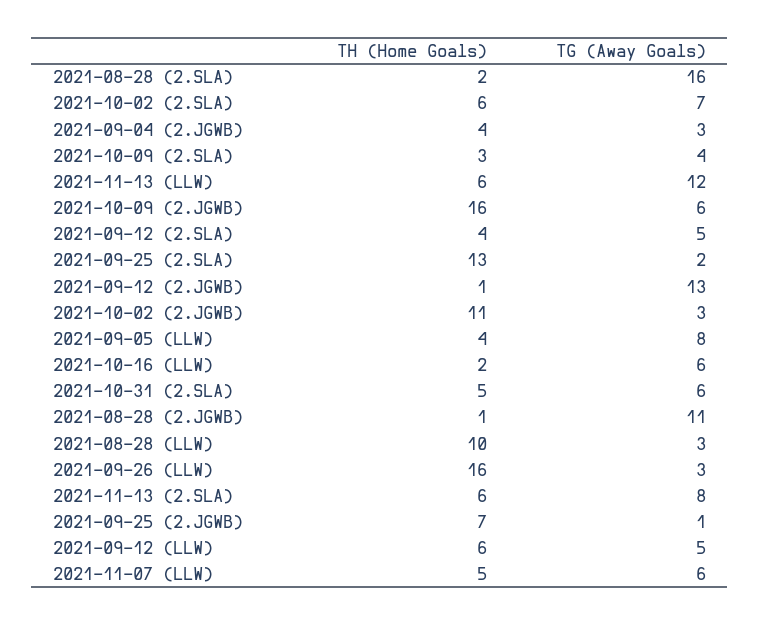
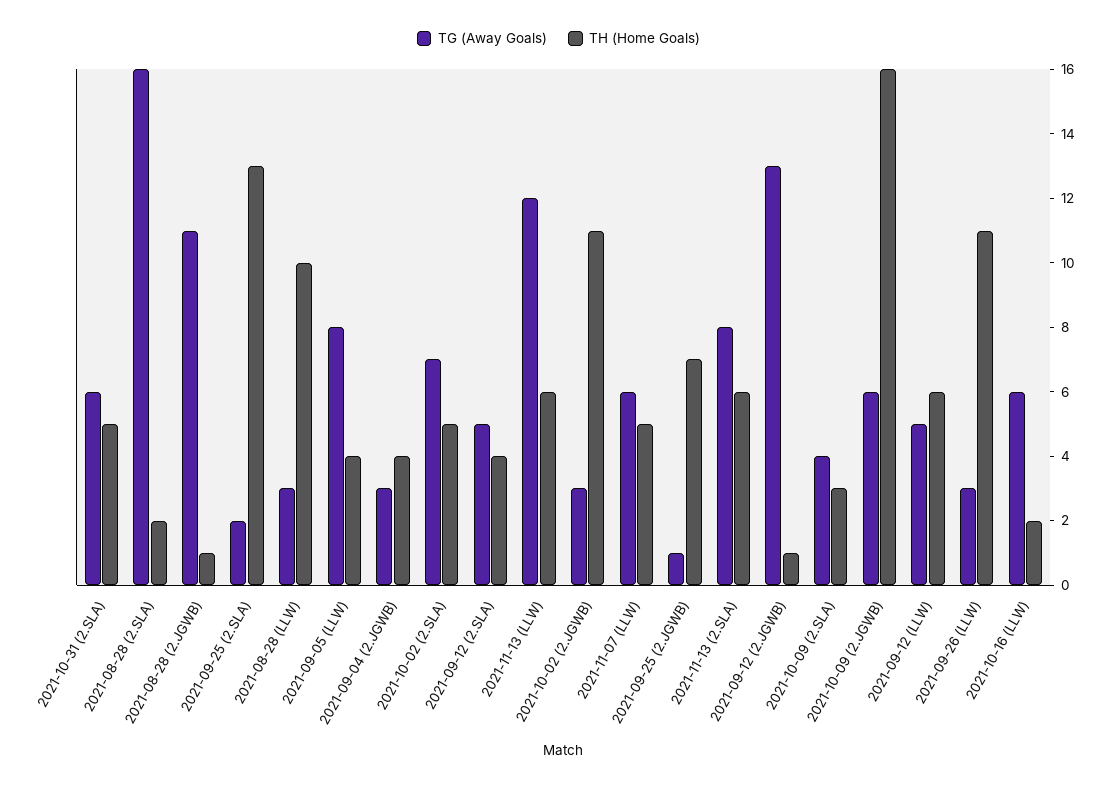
TH (Home Goals), 2021-10-02 (2.SLA): 6 -> 5
TH (Home Goals), 2021-09-26 (LLW): 16 -> 11

